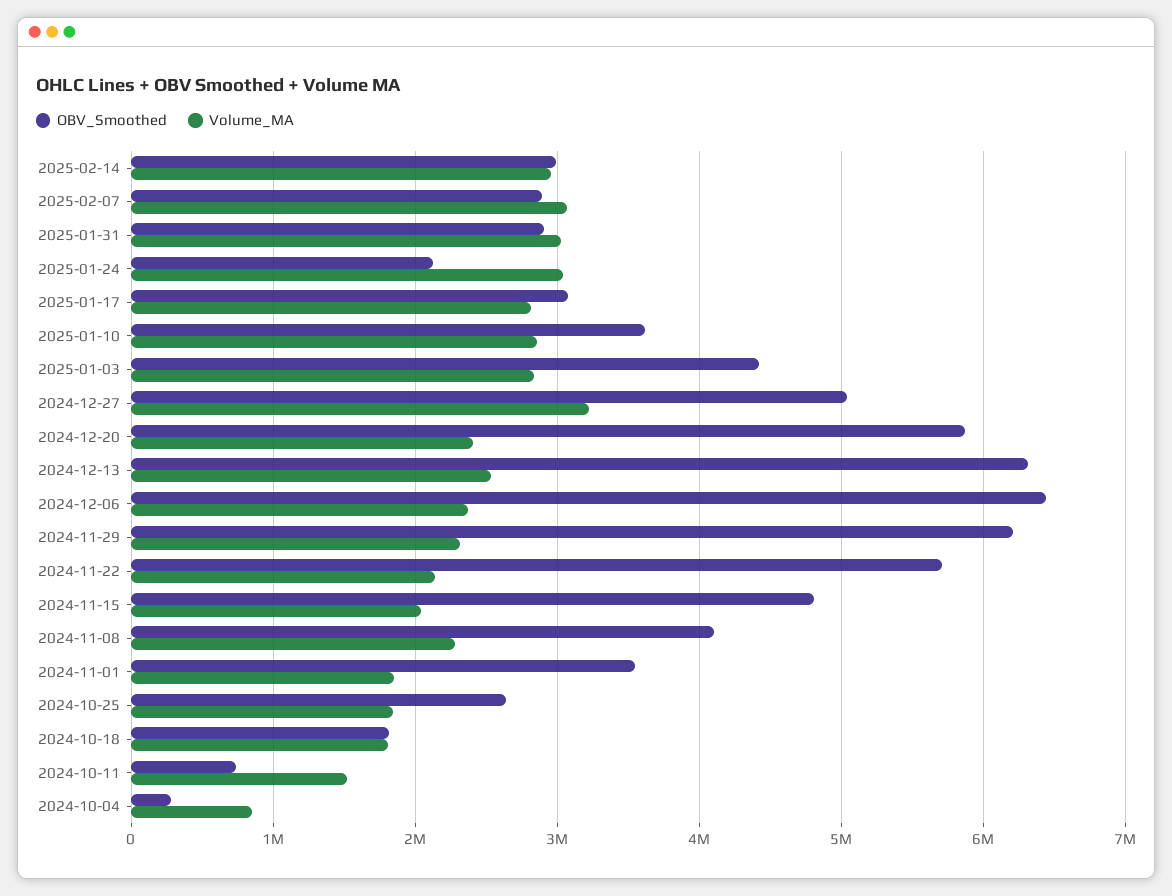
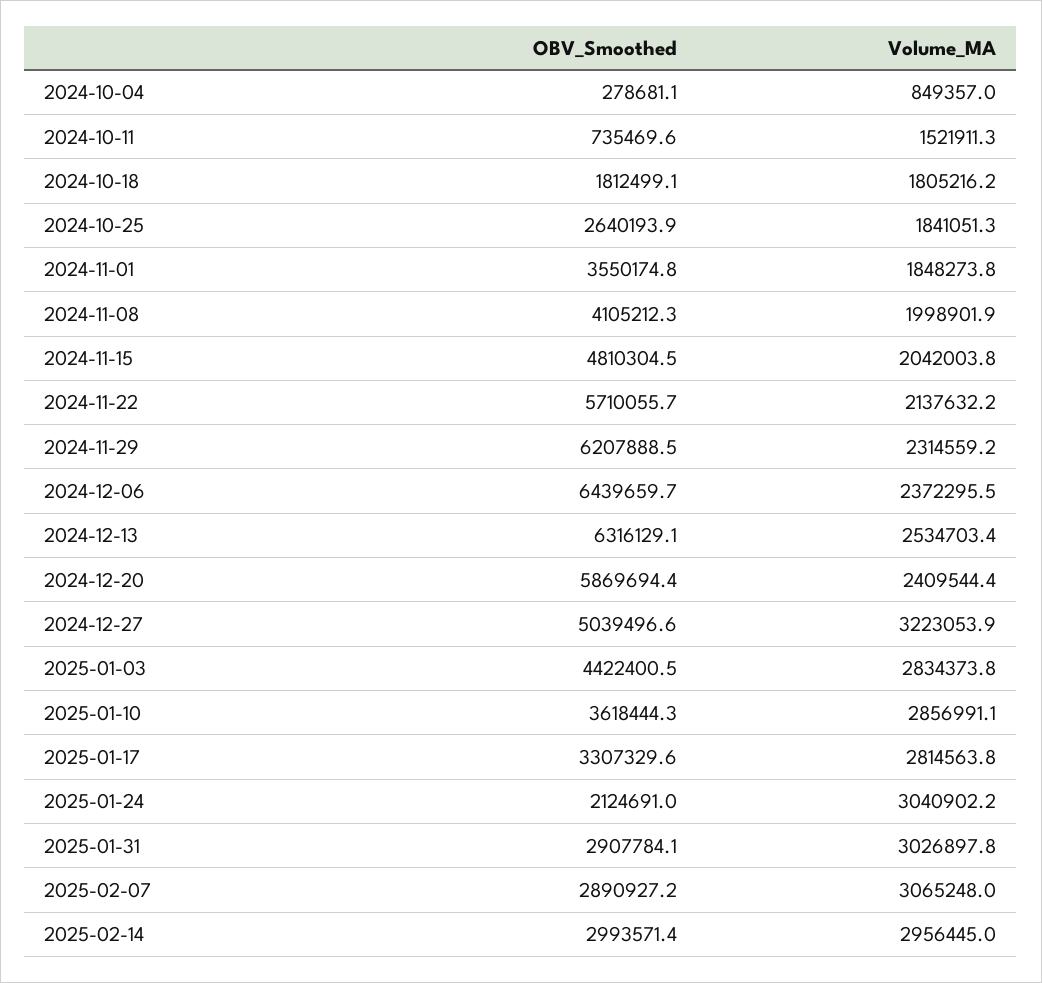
OBV_Smoothed, 2025-01-17: 3100000 -> 3307329.6
Volume_MA, 2024-11-08: 2300000 -> 1998901.9

